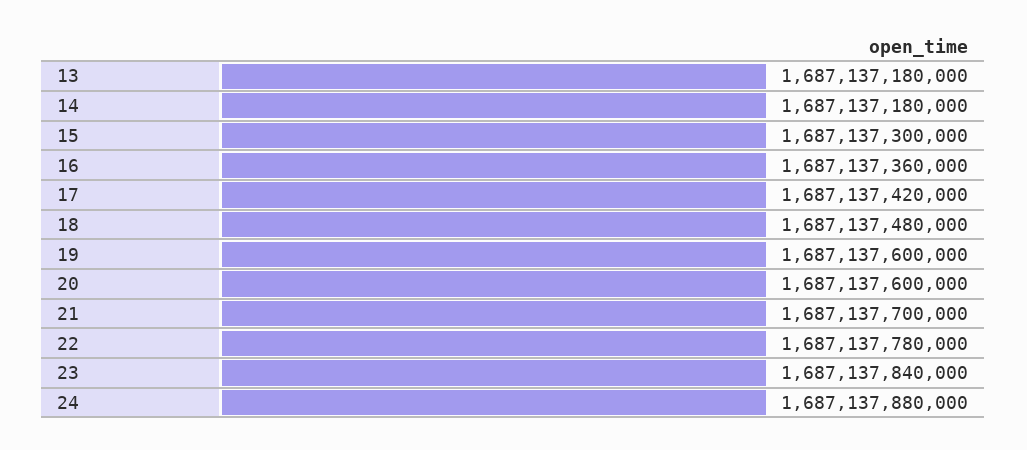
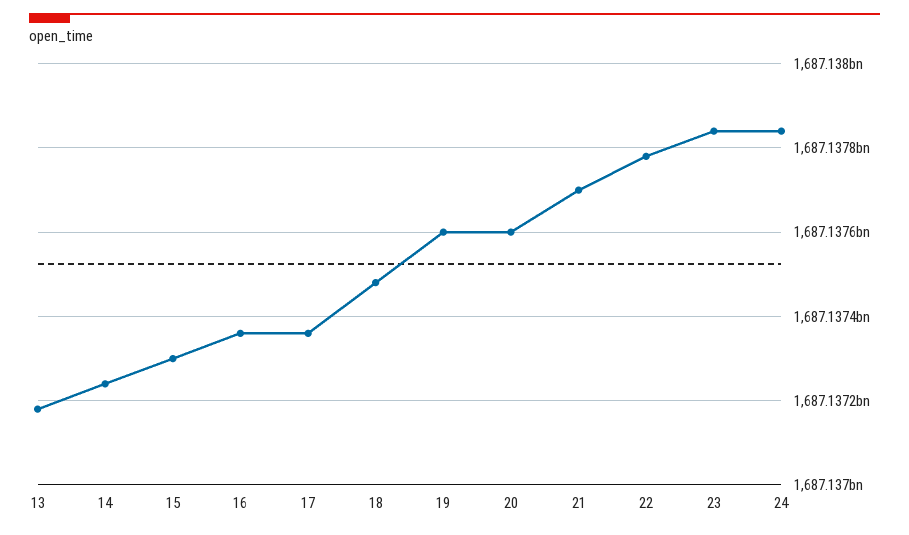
14: 1687137180000 -> 1687137240000
17: 1687137420000 -> 1687137360000
24: 1687137880000 -> 1687137840000

